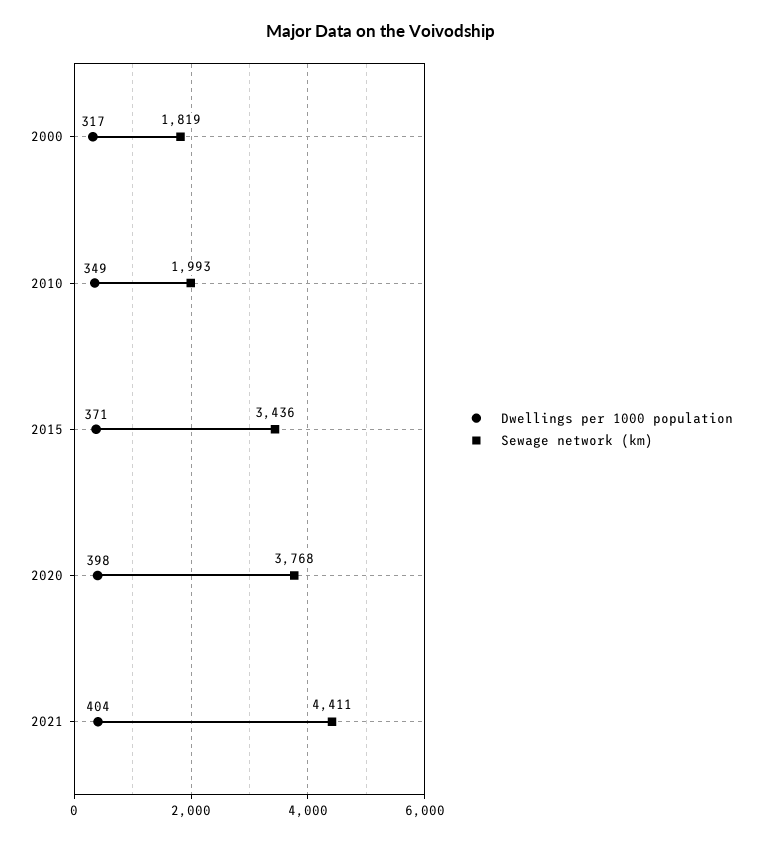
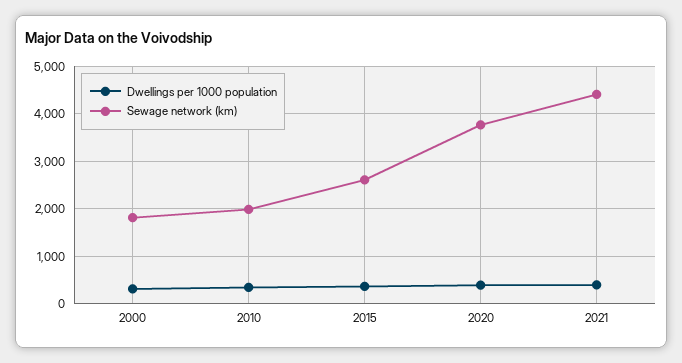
Sewage network (km), 2015: 3436 -> 2600

